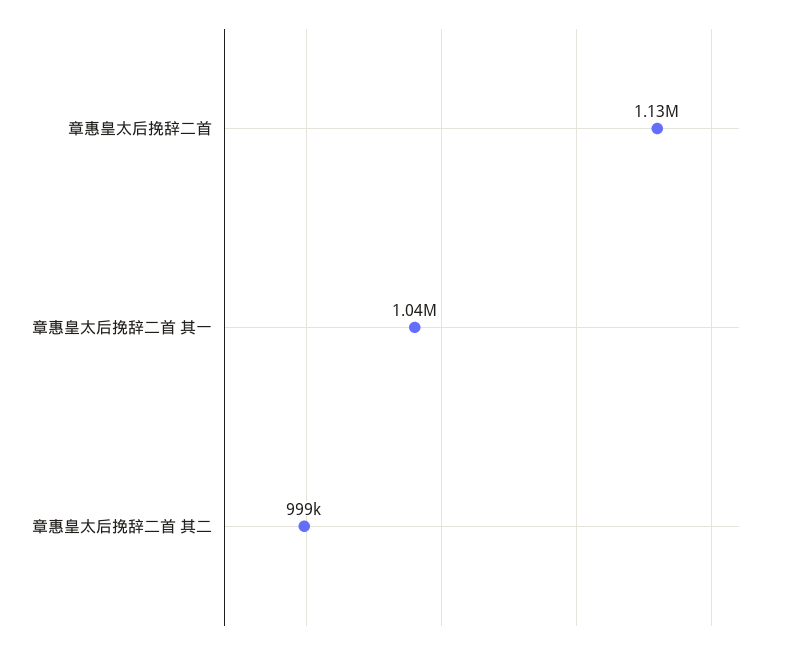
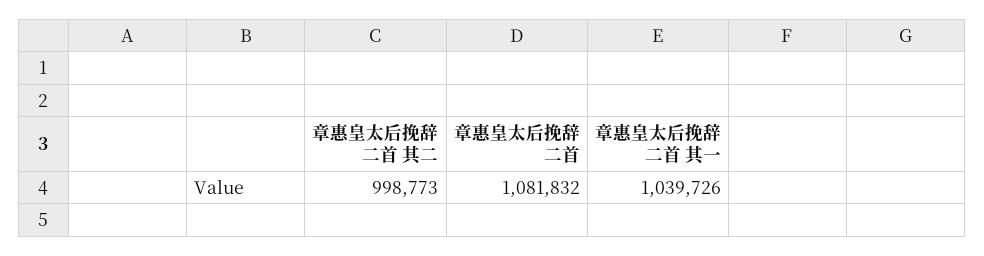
章惠皇太后挽辞二首: 1130000 -> 1081832

